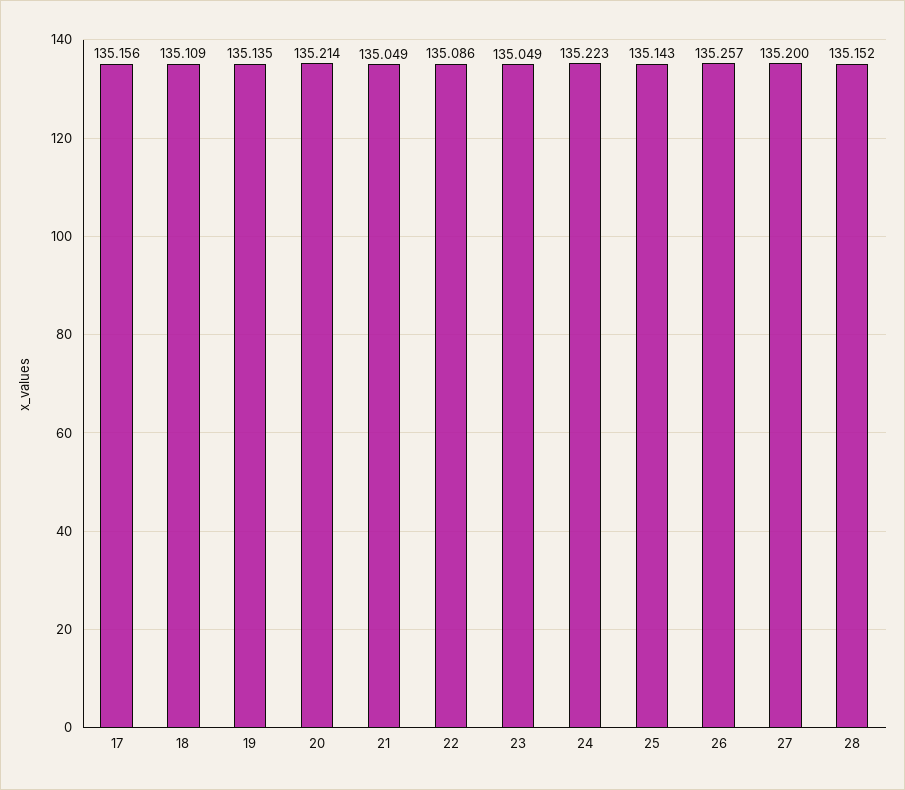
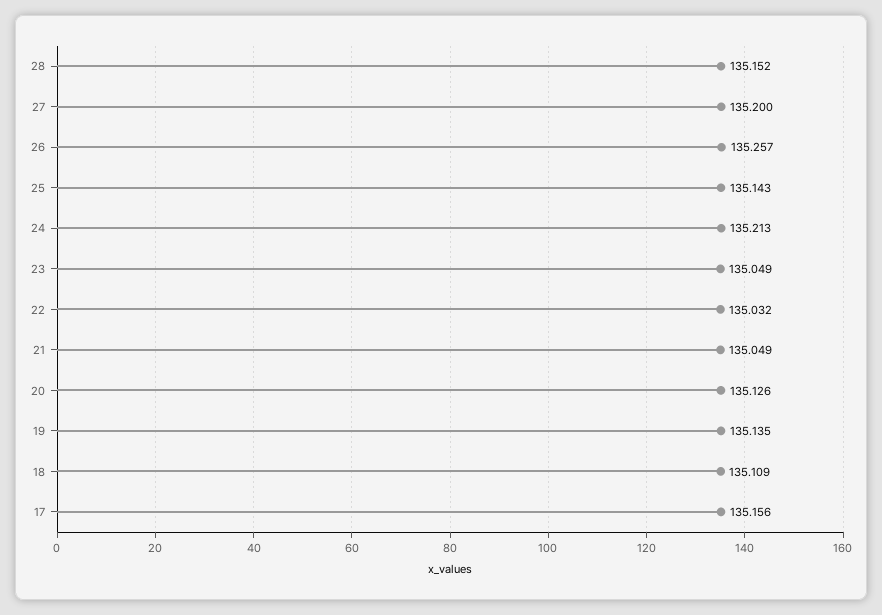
20: 135.214 -> 135.126
22: 135.086 -> 135.032
24: 135.223 -> 135.213

